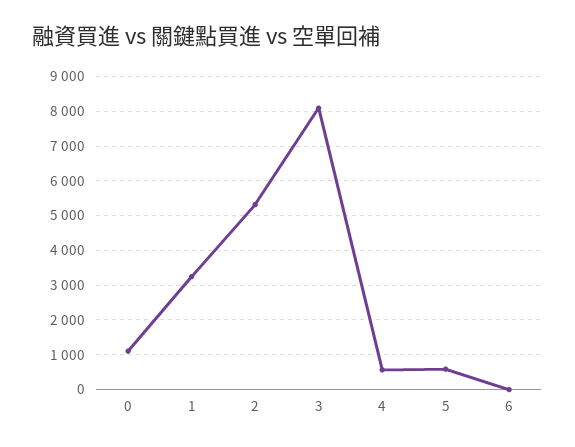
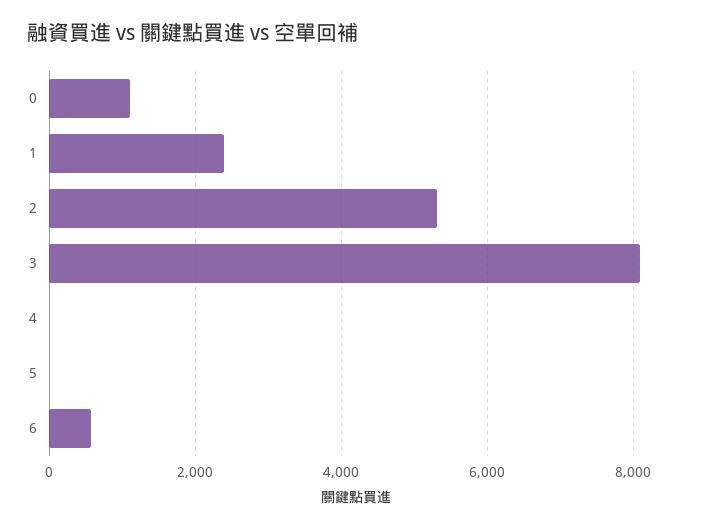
1: 3200 -> 2400
4: 600 -> 0
5: 600 -> 0
6: 0 -> 600

